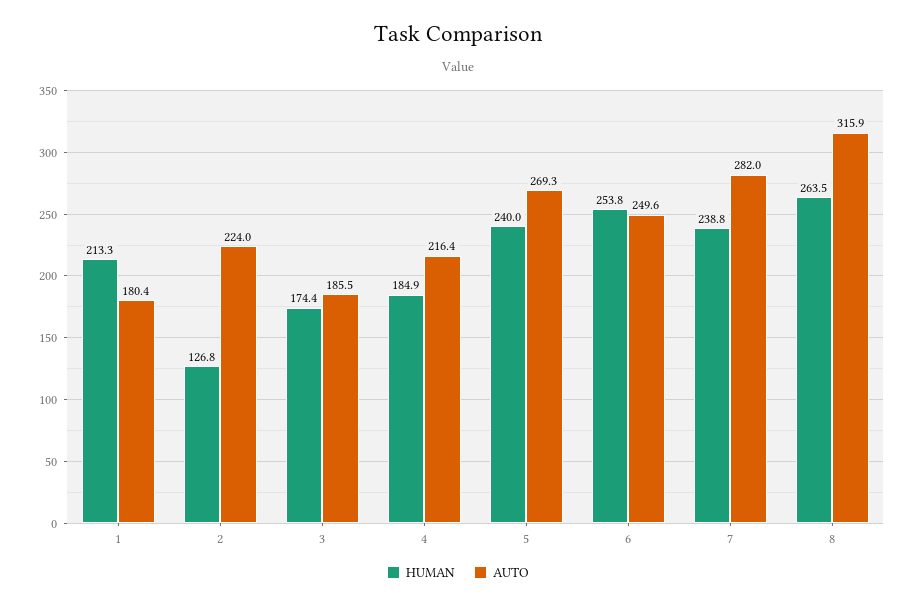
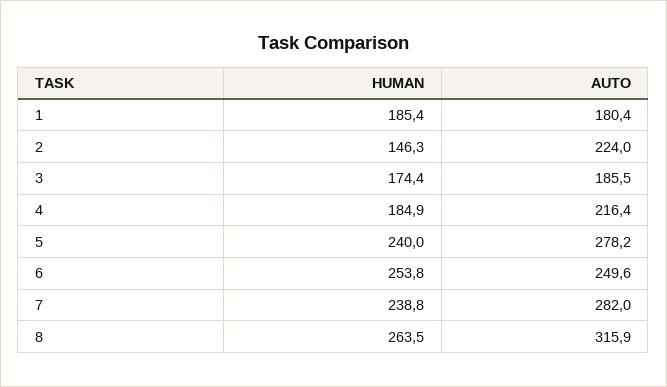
HUMAN, 1: 213.3 -> 185.4
HUMAN, 2: 126.8 -> 146.3
AUTO, 5: 269.3 -> 278.2

